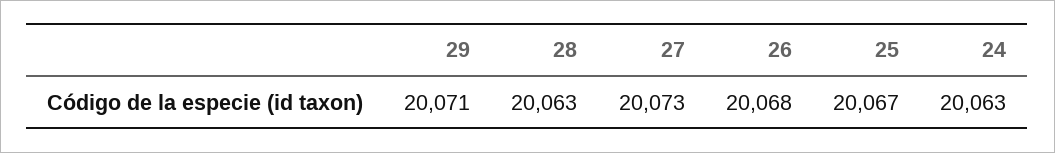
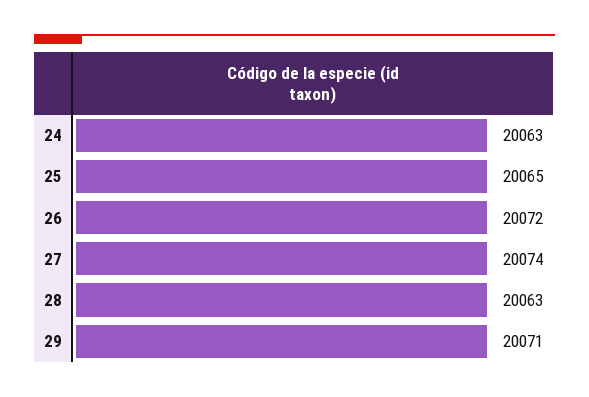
27: 20073 -> 20074
26: 20068 -> 20072
25: 20067 -> 20065

